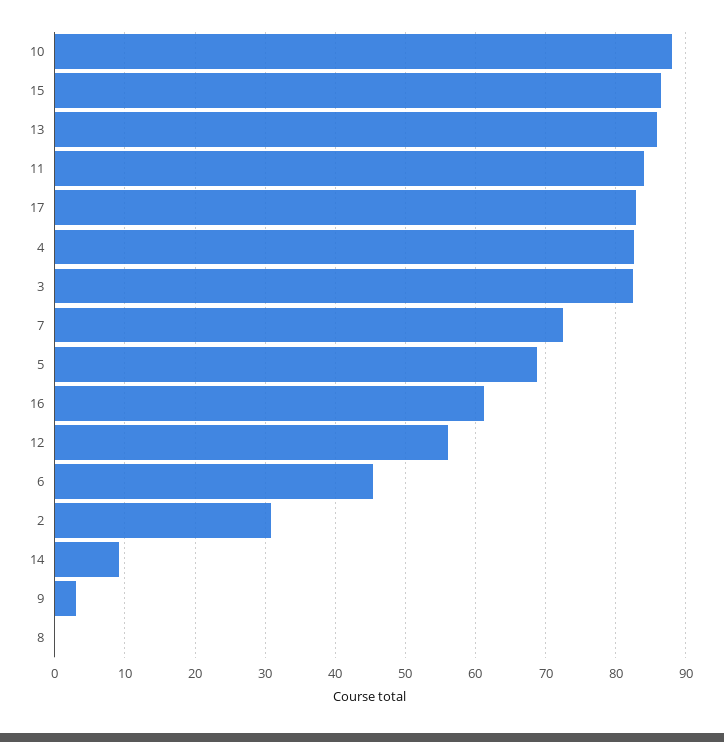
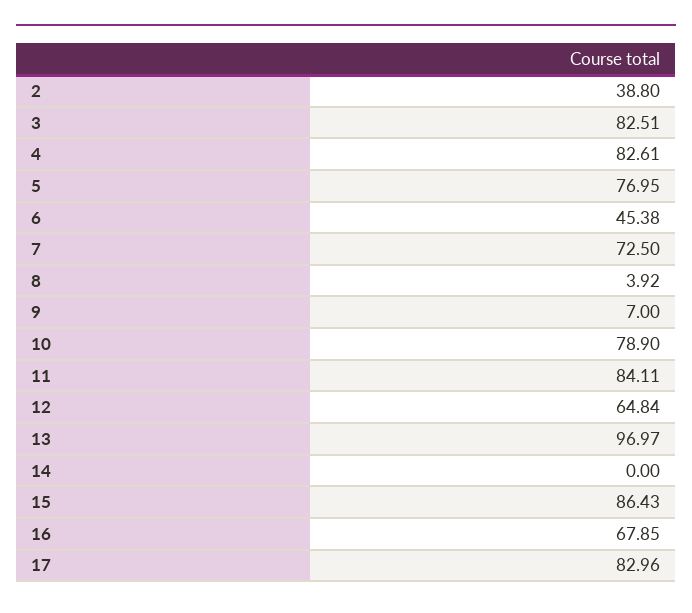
10: 88 -> 78.9
13: 86 -> 96.97
5: 69 -> 76.95
16: 61 -> 67.85
12: 56 -> 64.84
2: 31 -> 38.8
14: 9 -> 0
9: 3 -> 7
8: 0 -> 3.92

